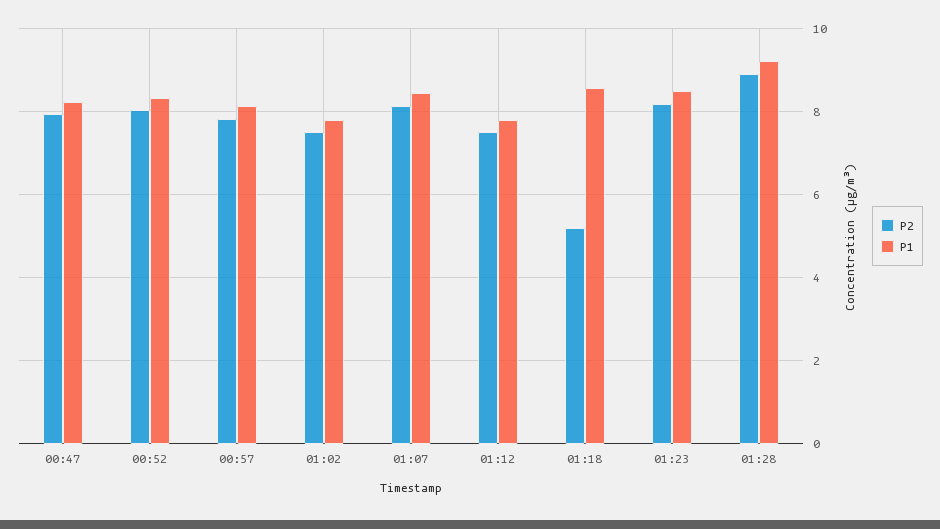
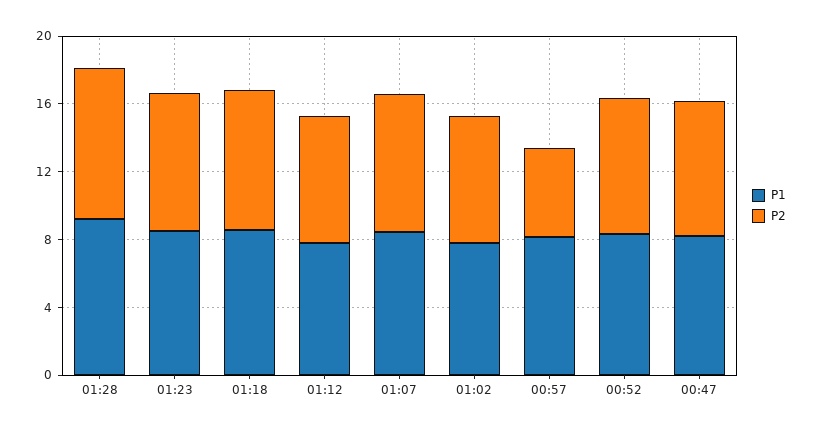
P2, 00:57: 7.8 -> 5
P2, 01:18: 5.2 -> 8

